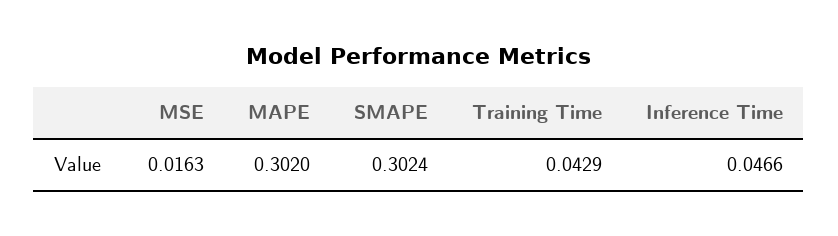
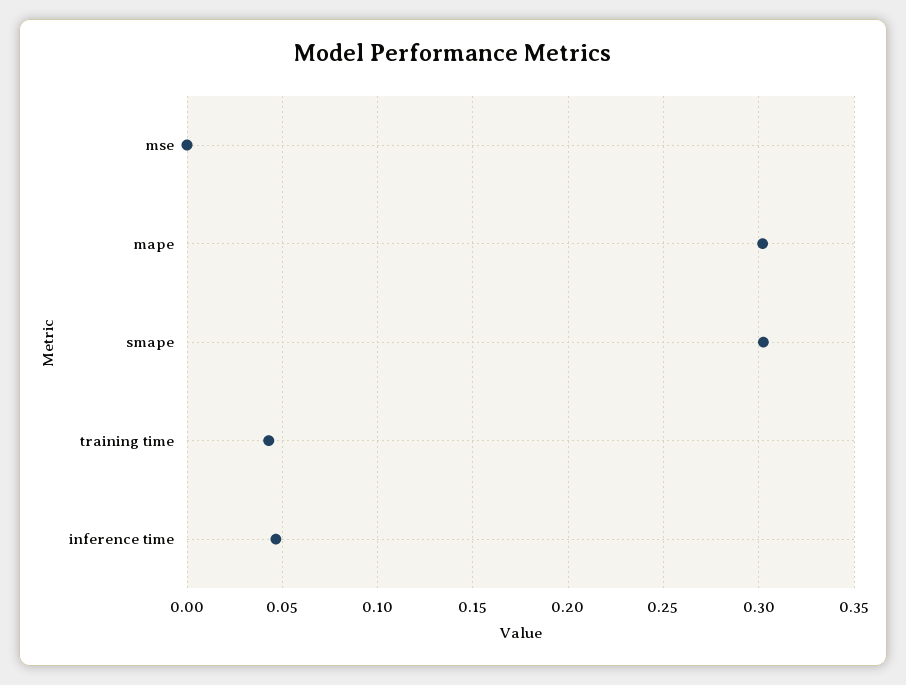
MSE: 0.0163 -> 0

